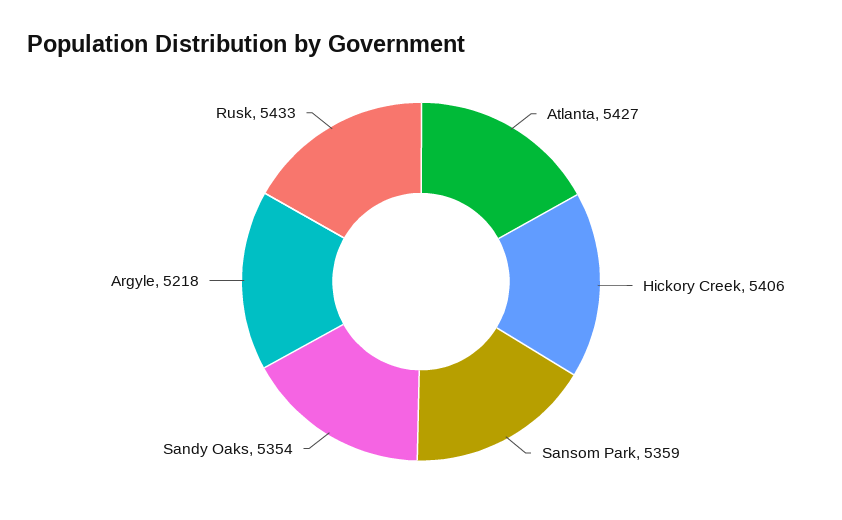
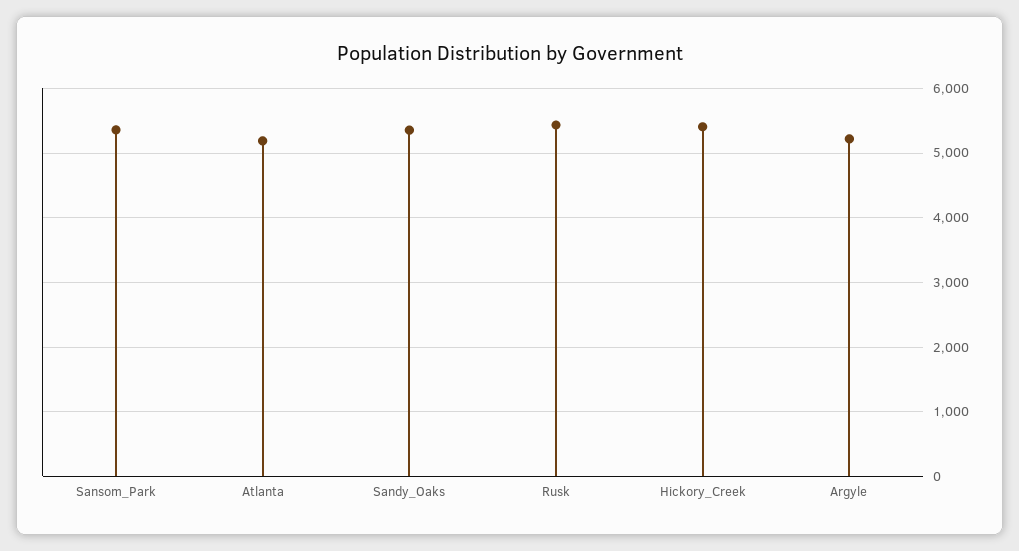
Atlanta: 5427 -> 5200

